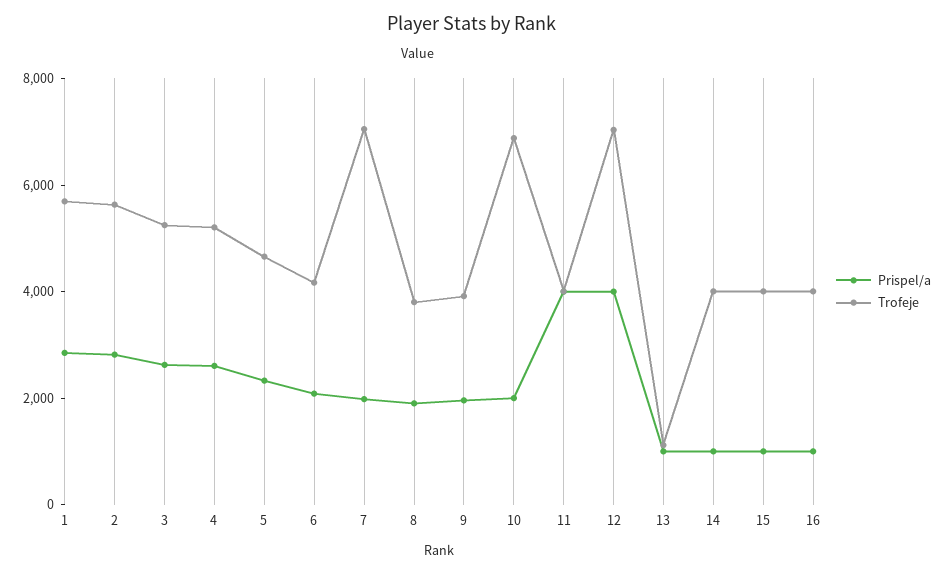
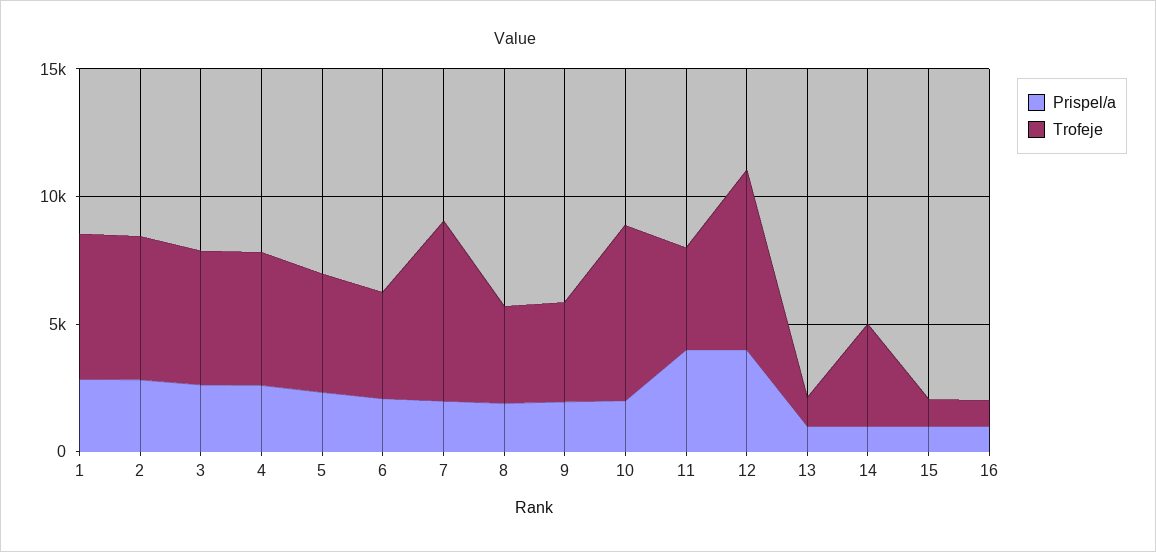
Trofeje, 15: 4000 -> 1000
Trofeje, 16: 4000 -> 1000

